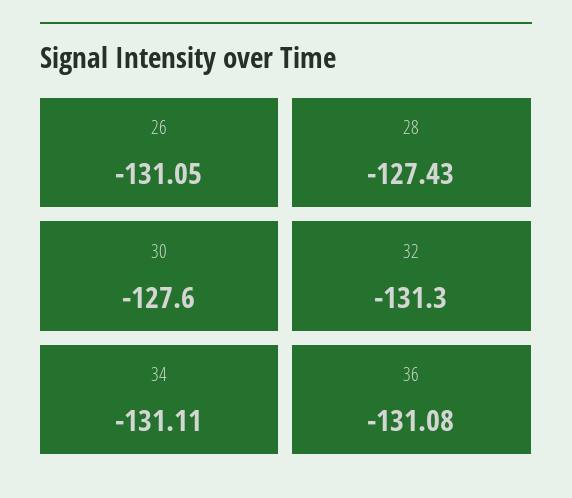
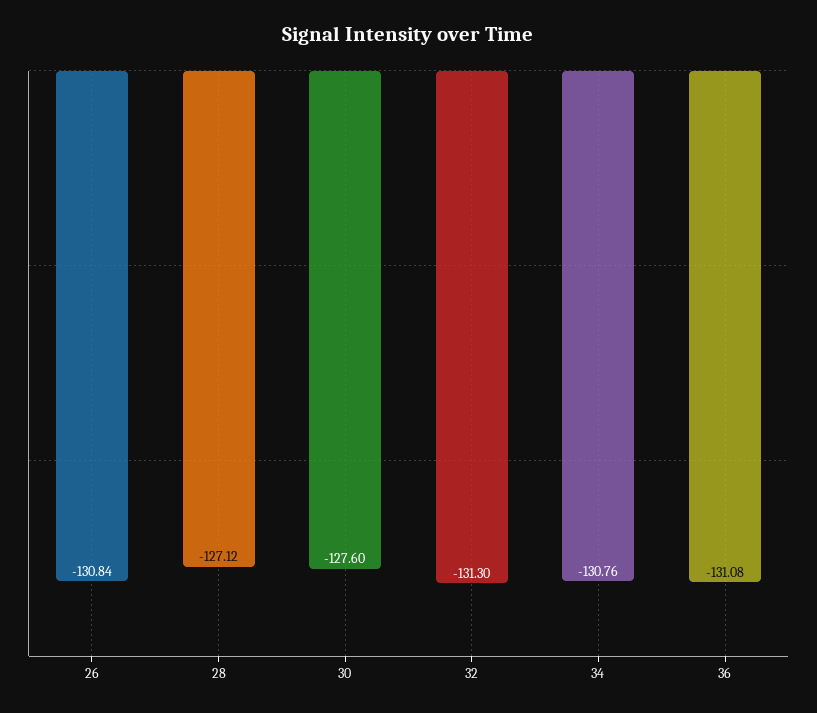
26: -131.05 -> -130.84
28: -127.43 -> -127.12
34: -131.11 -> -130.76

